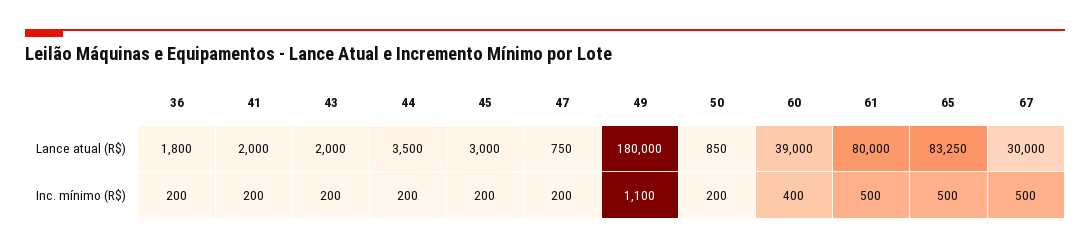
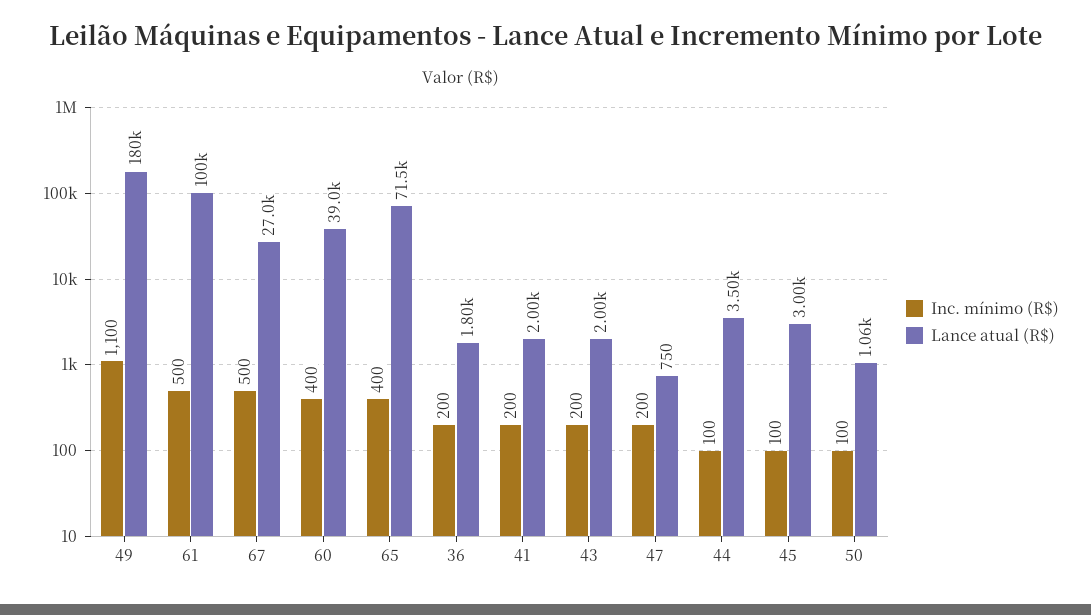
Lance atual (R$), 50: 850 -> 1060
Lance atual (R$), 61: 80000 -> 100000
Lance atual (R$), 65: 83250 -> 71500
Lance atual (R$), 67: 30000 -> 27000
Inc. mínimo (R$), 44: 200 -> 100
Inc. mínimo (R$), 45: 200 -> 100
Inc. mínimo (R$), 50: 200 -> 100
Inc. mínimo (R$), 65: 500 -> 400

